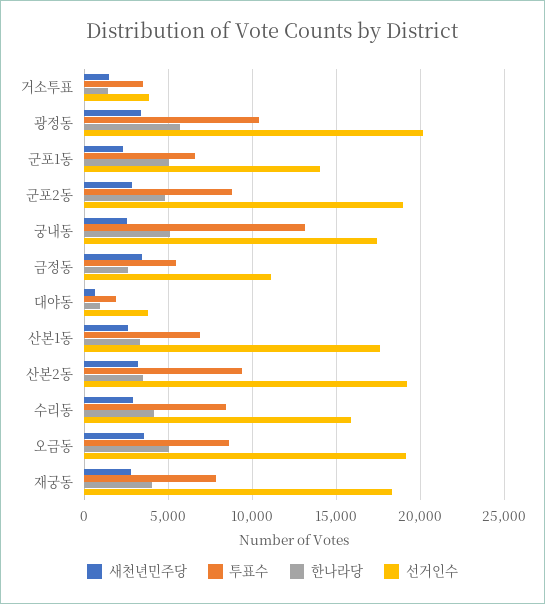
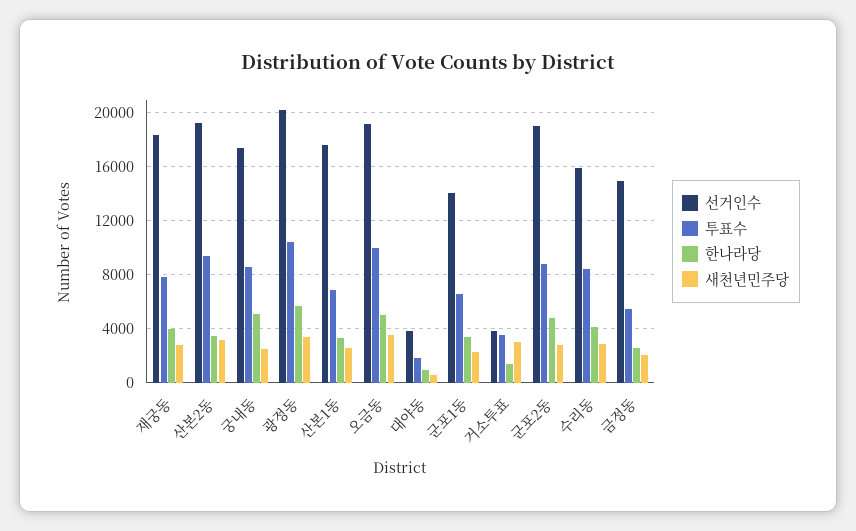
새천년민주당, 거소투표: 1500 -> 3000
한나라당, 군포1동: 5000 -> 3500
투표수, 궁내동: 13000 -> 8500
새천년민주당, 금정동: 3500 -> 2000
선거인수, 금정동: 11000 -> 15000
투표수, 오금동: 8500 -> 10000

